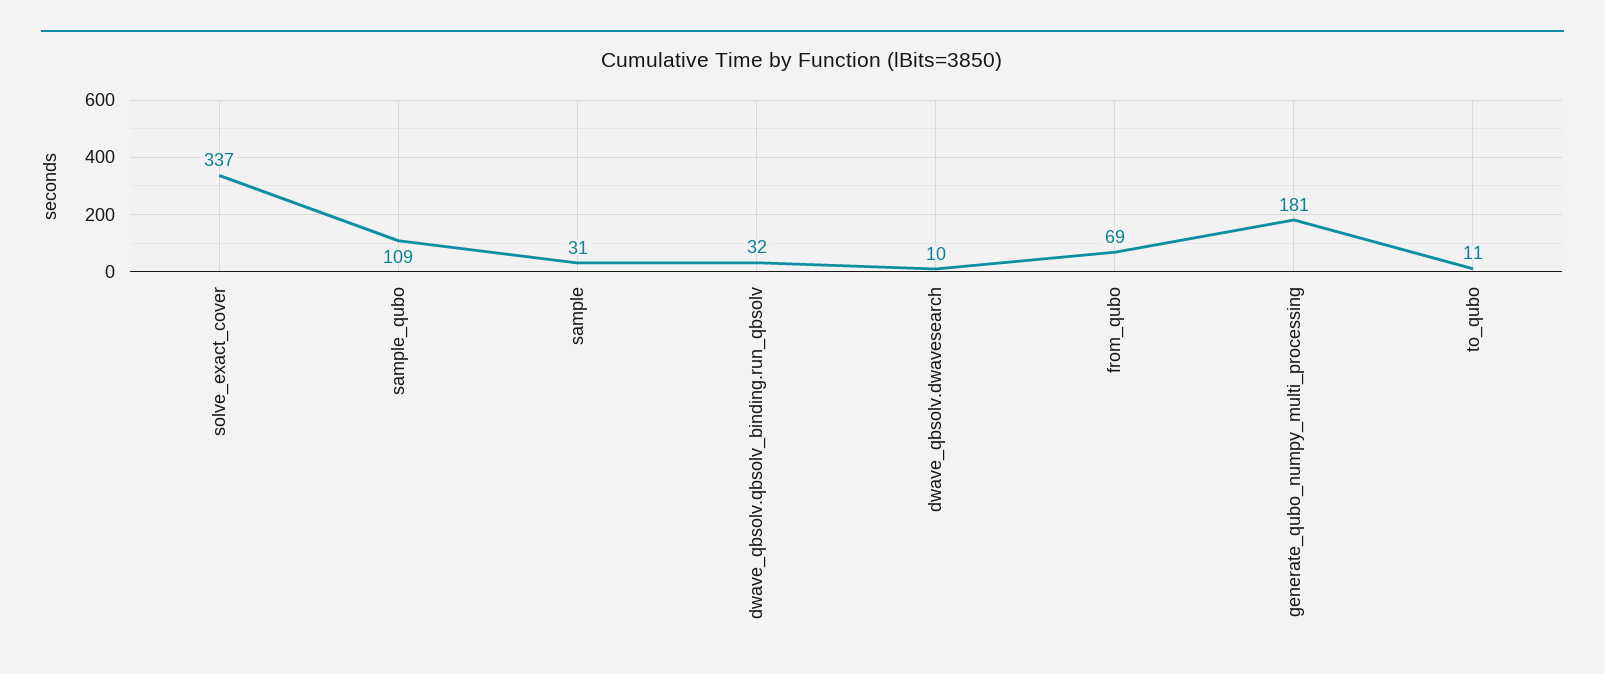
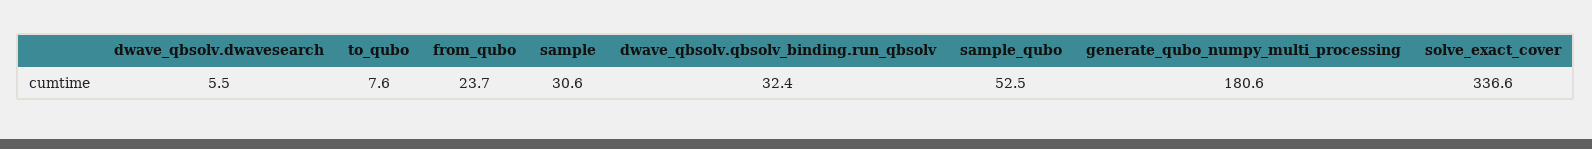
sample_qubo: 109 -> 52.5
dwave_qbsolv.dwavesearch: 10 -> 5.5
from_qubo: 69 -> 23.7
to_qubo: 11 -> 7.6

